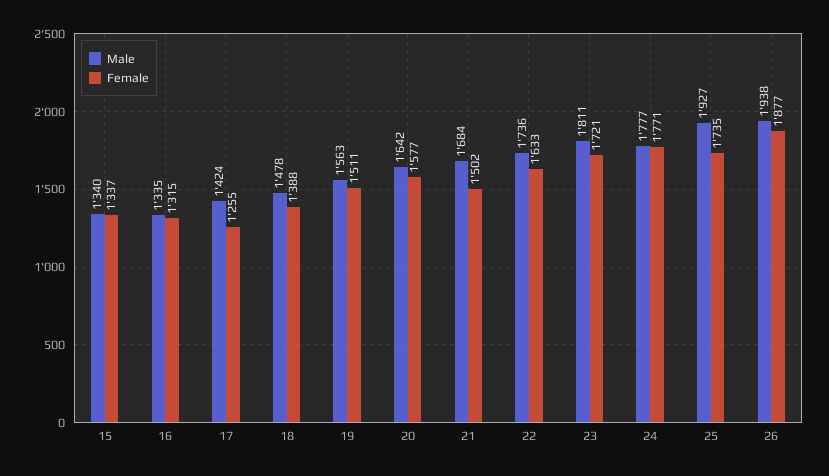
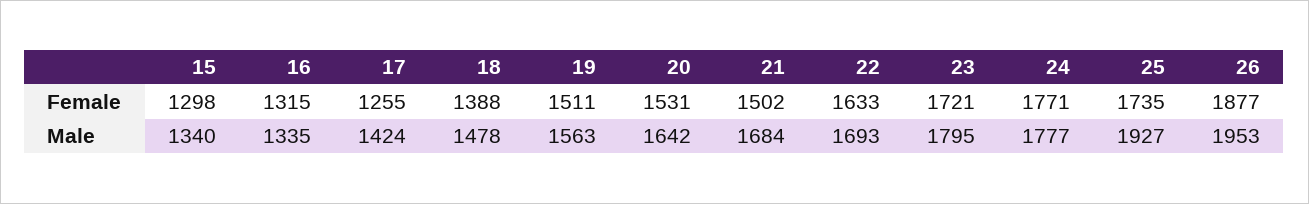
Female, 15: 1337 -> 1298
Female, 20: 1577 -> 1531
Male, 22: 1736 -> 1693
Male, 23: 1811 -> 1795
Male, 26: 1938 -> 1953

